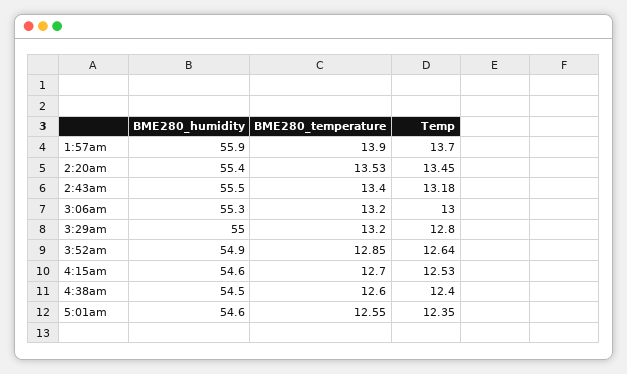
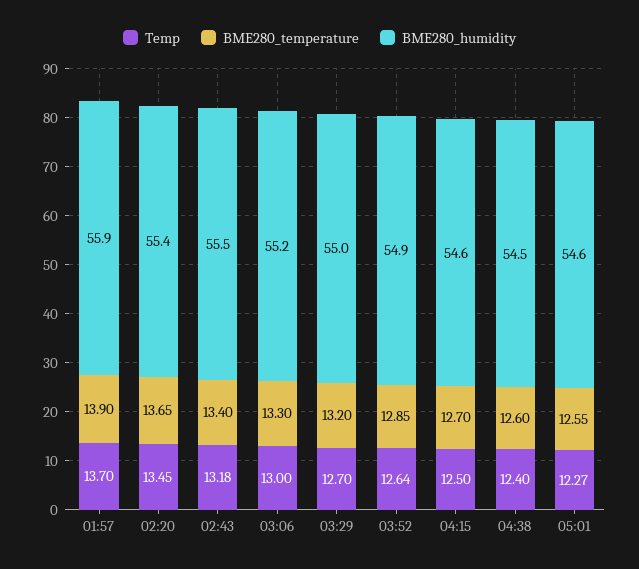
BME280_temperature, 2:20am: 13.53 -> 13.65
BME280_humidity, 3:06am: 55.3 -> 55.2
BME280_temperature, 3:06am: 13.2 -> 13.3
Temp, 3:29am: 12.8 -> 12.7
Temp, 4:15am: 12.53 -> 12.5
Temp, 5:01am: 12.35 -> 12.27

